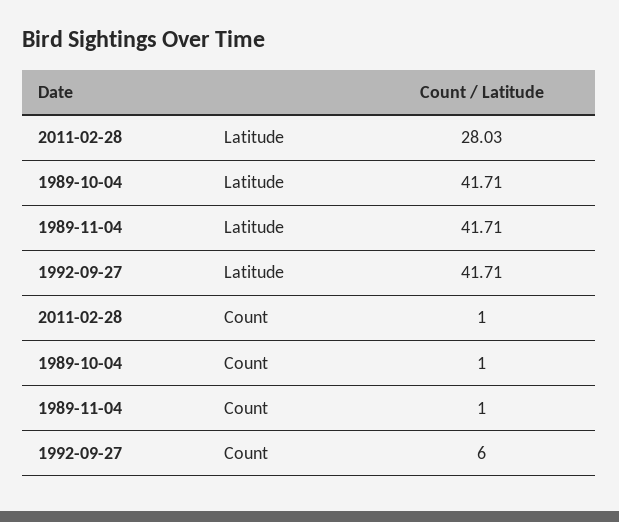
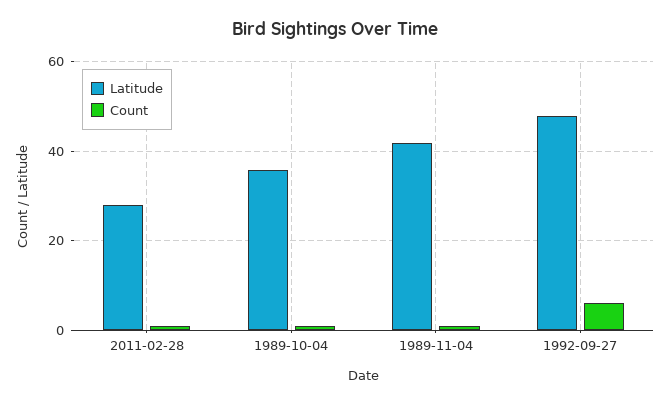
Latitude, 1989-10-04: 41.71 -> 36
Latitude, 1992-09-27: 41.71 -> 48

